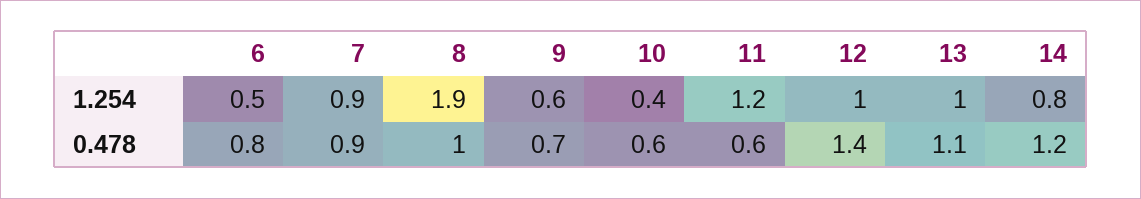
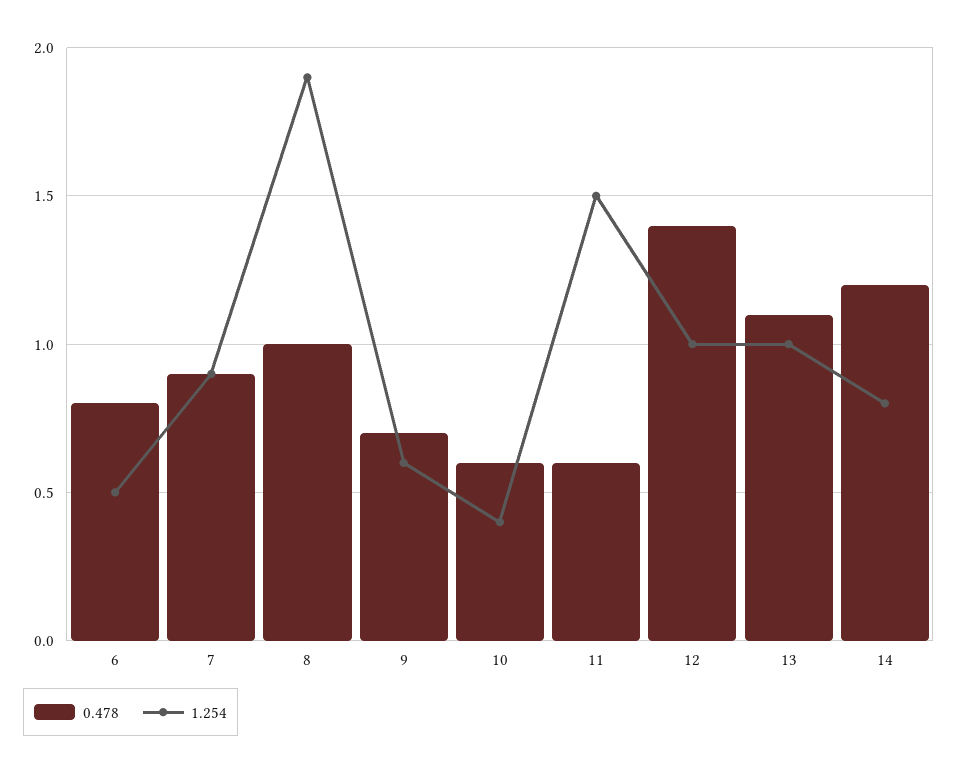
1.254, 11: 1.2 -> 1.5

